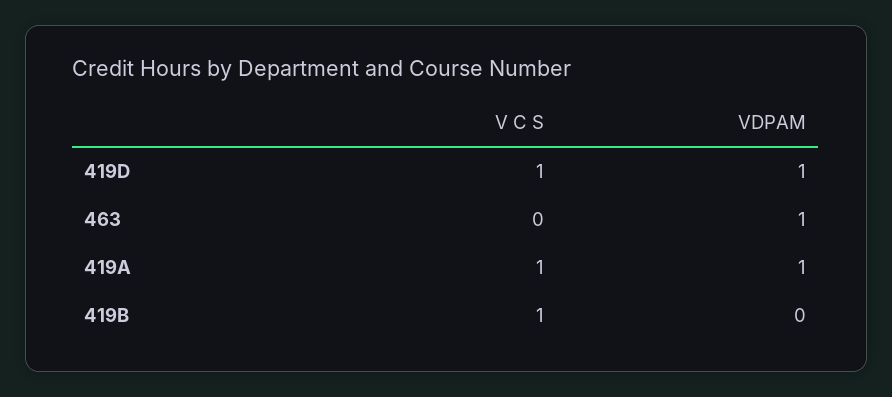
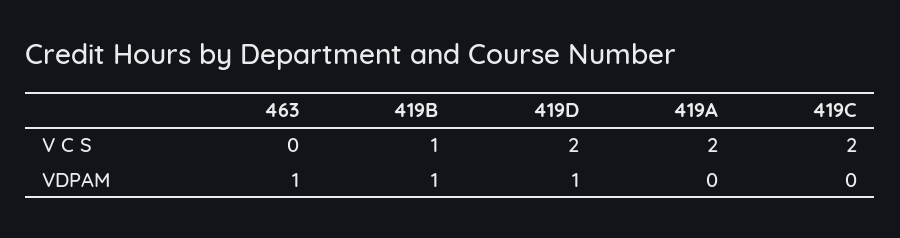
V C S, 419D: 1 -> 2
V C S, 419A: 1 -> 2
VDPAM, 419A: 1 -> 0
VDPAM, 419B: 0 -> 1
V C S, 419C: none -> 2
VDPAM, 419C: none -> 0

